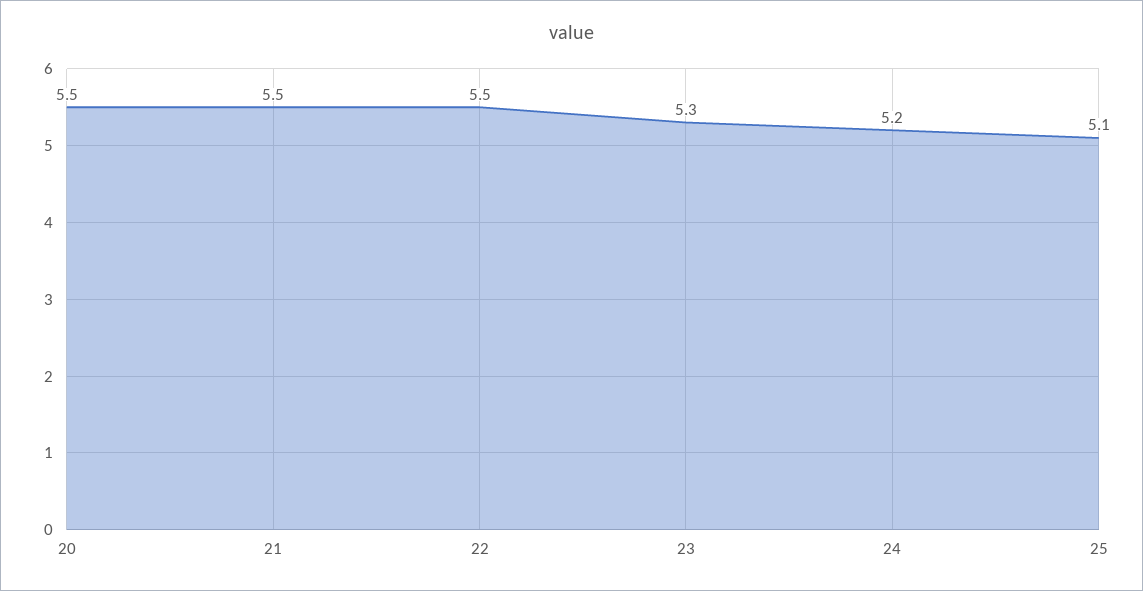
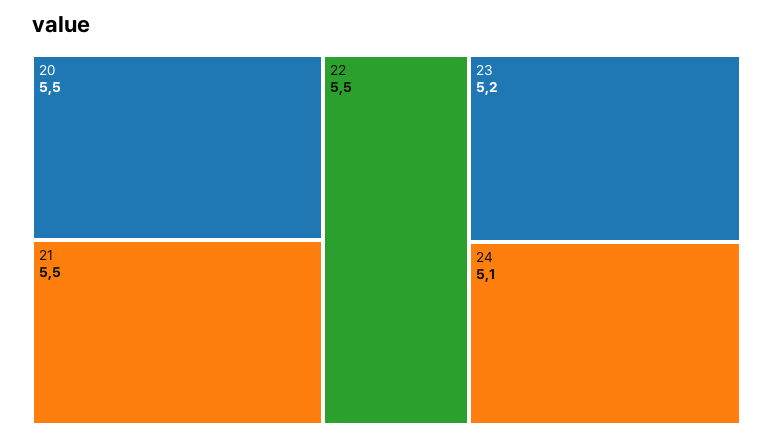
23: 5.3 -> 5.2
24: 5.2 -> 5.1
25: 5.1 -> none

